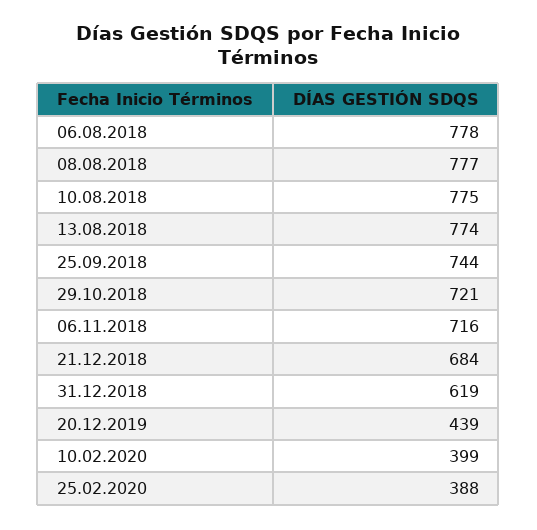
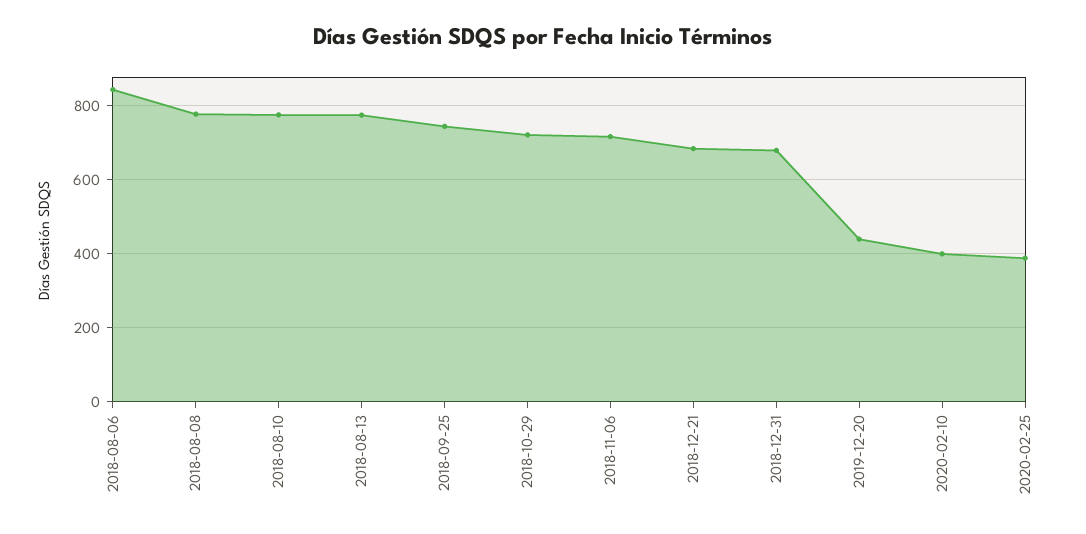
06.08.2018: 778 -> 840
31.12.2018: 619 -> 680

